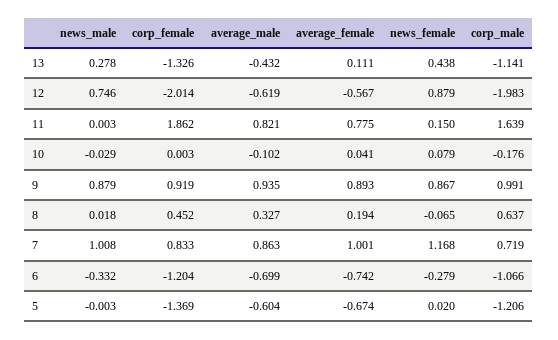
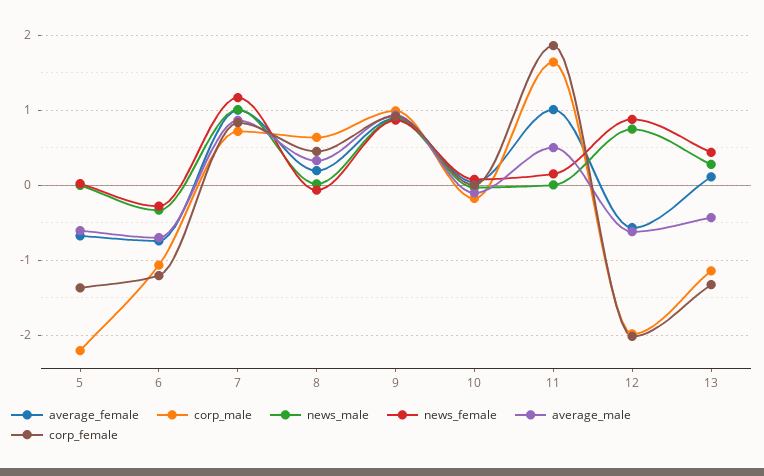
average_male, 11: 0.821 -> 0.5
average_female, 11: 0.775 -> 1
corp_male, 5: -1.206 -> -2.2

